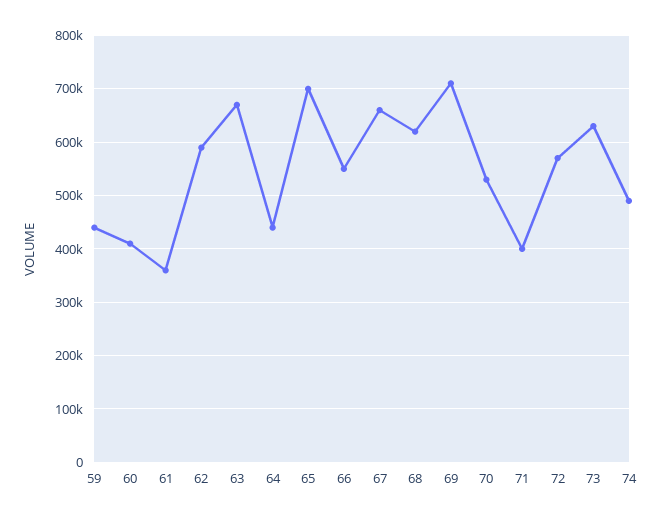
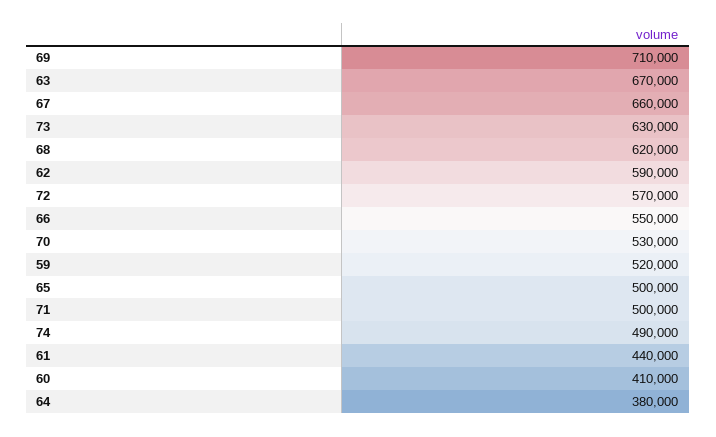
59: 440000 -> 520000
61: 360000 -> 440000
64: 440000 -> 380000
65: 700000 -> 500000
71: 400000 -> 500000

